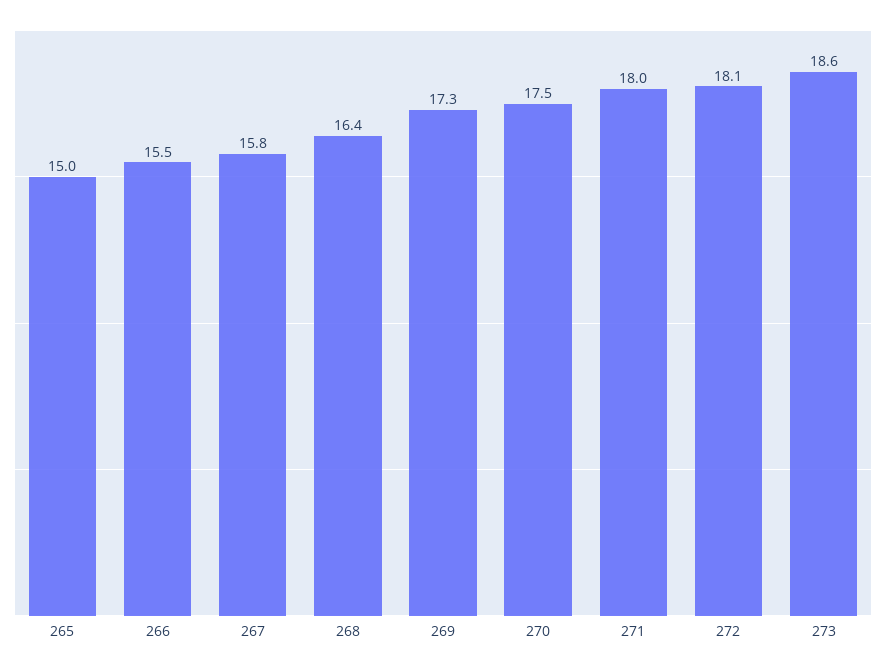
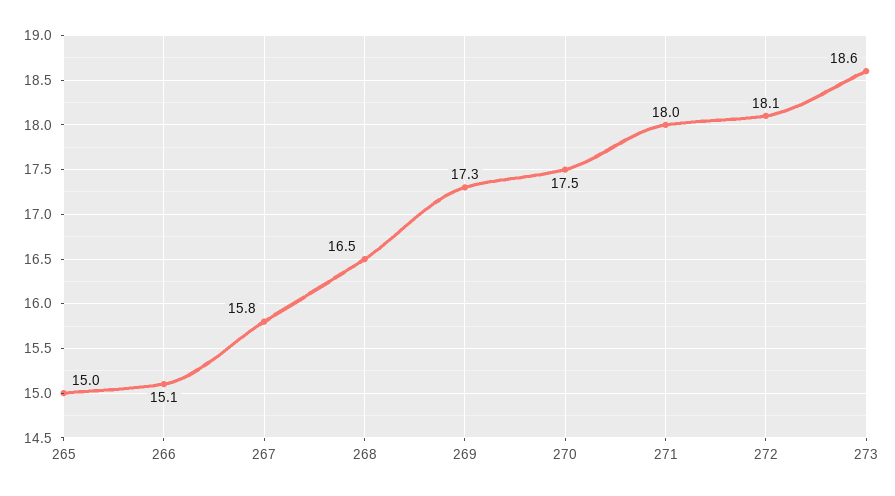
266: 15.5 -> 15.1
268: 16.4 -> 16.5

